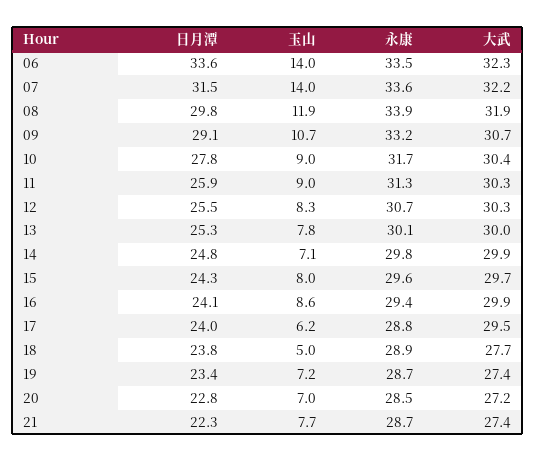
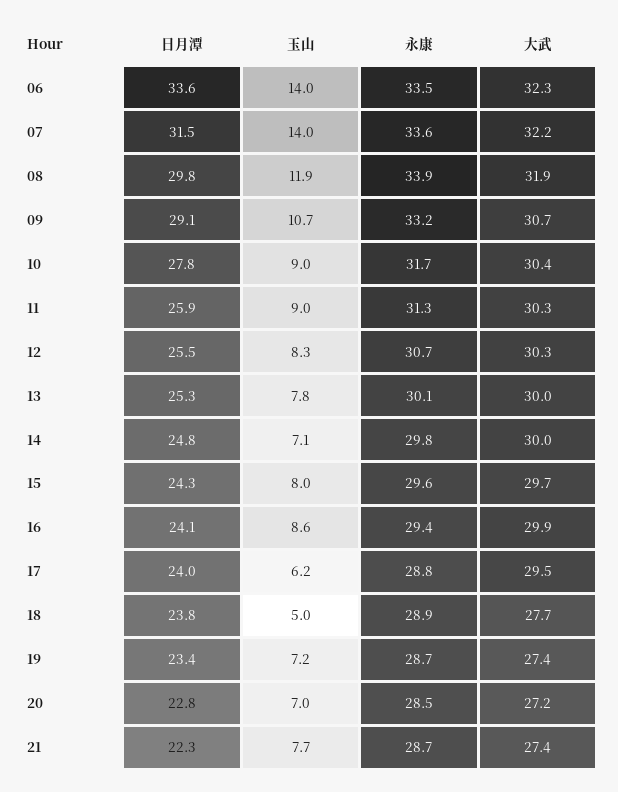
大武, 14: 29.9 -> 30

